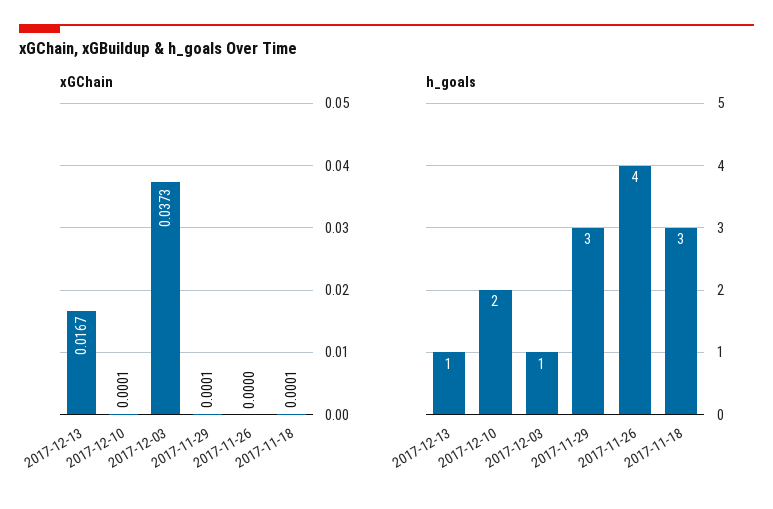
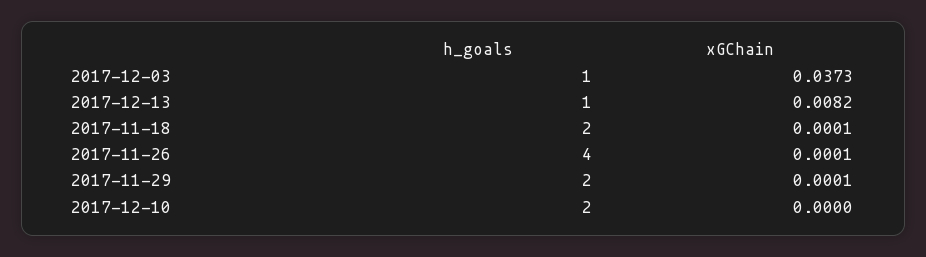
xGChain, 2017-12-13: 0.0167 -> 0.0082
xGChain, 2017-12-10: 0.0001 -> 0
xGChain, 2017-11-26: 0 -> 0.0001
h_goals, 2017-11-29: 3 -> 2
h_goals, 2017-11-18: 3 -> 2

